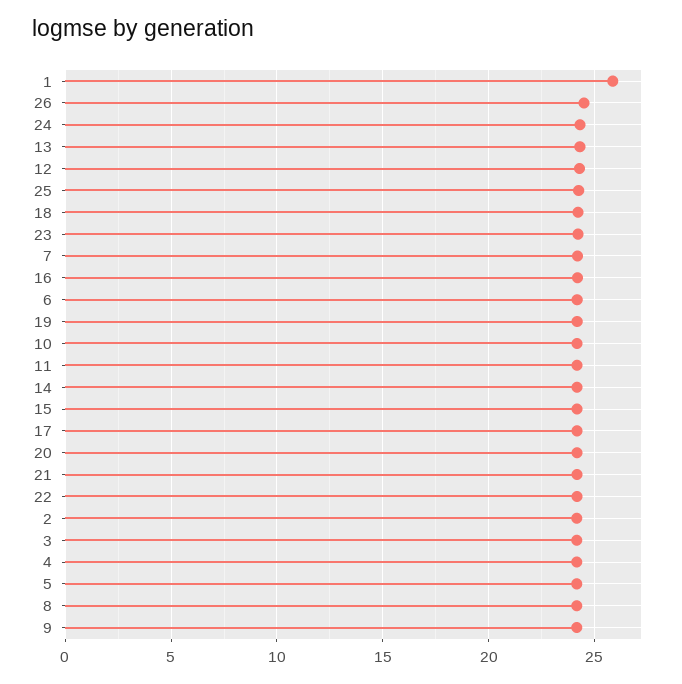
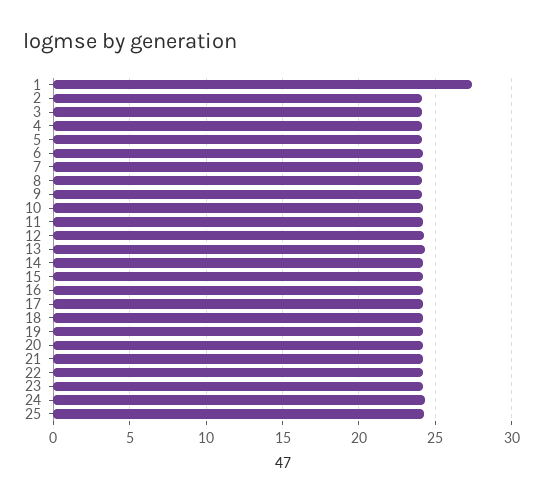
1: 26 -> 27.5
26: 24.5 -> none

